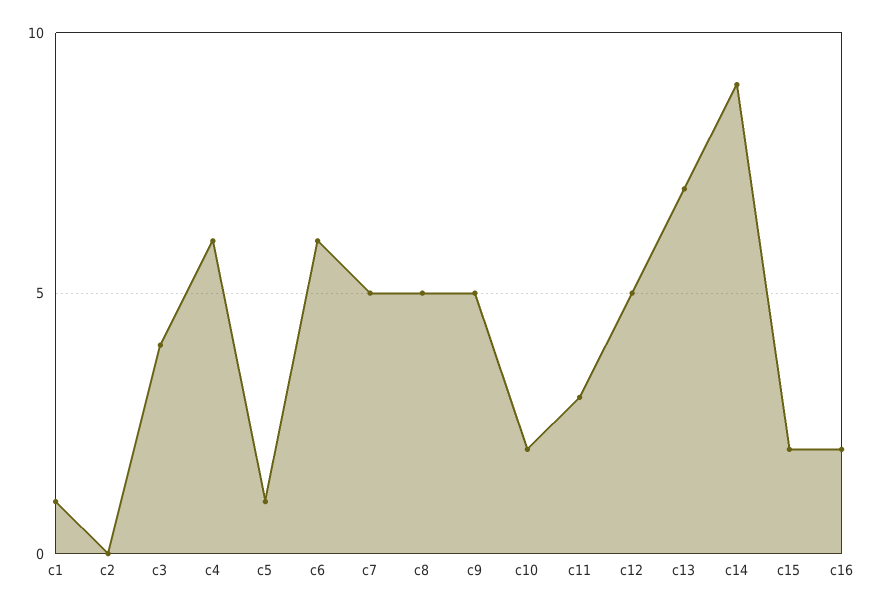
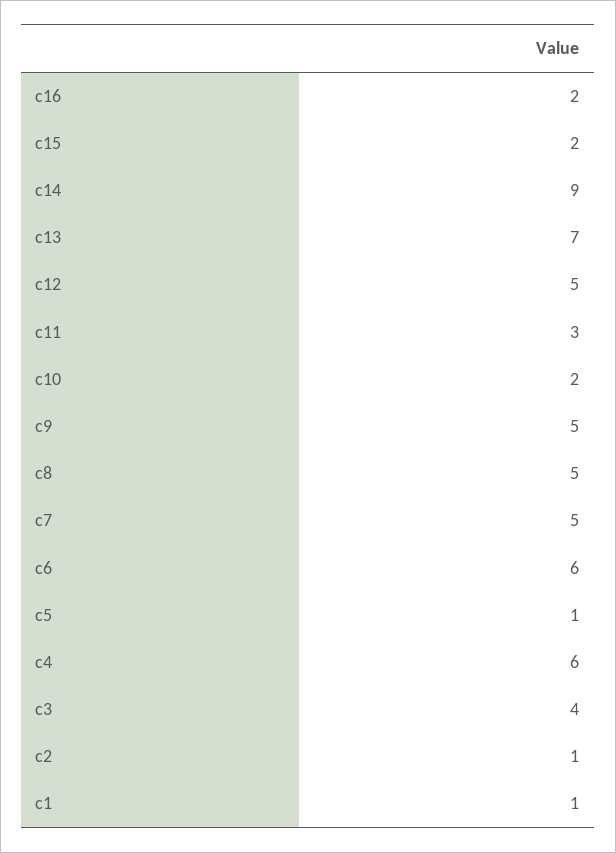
c2: 0 -> 1

